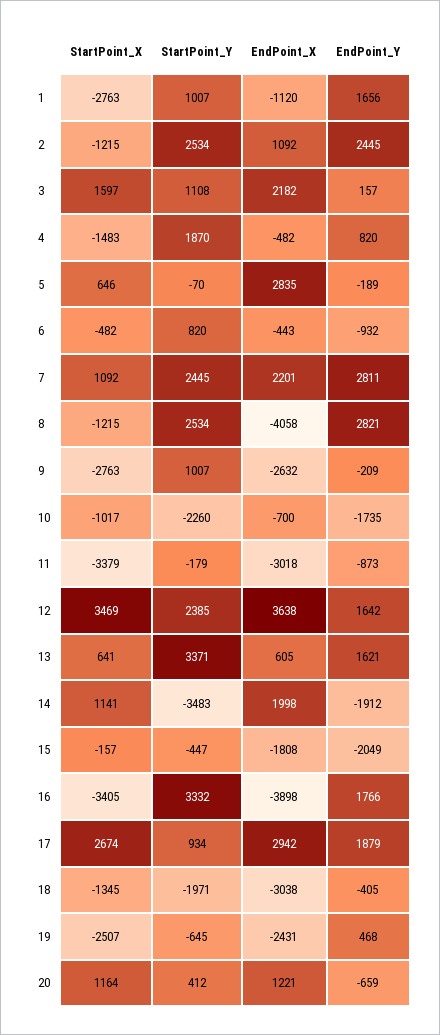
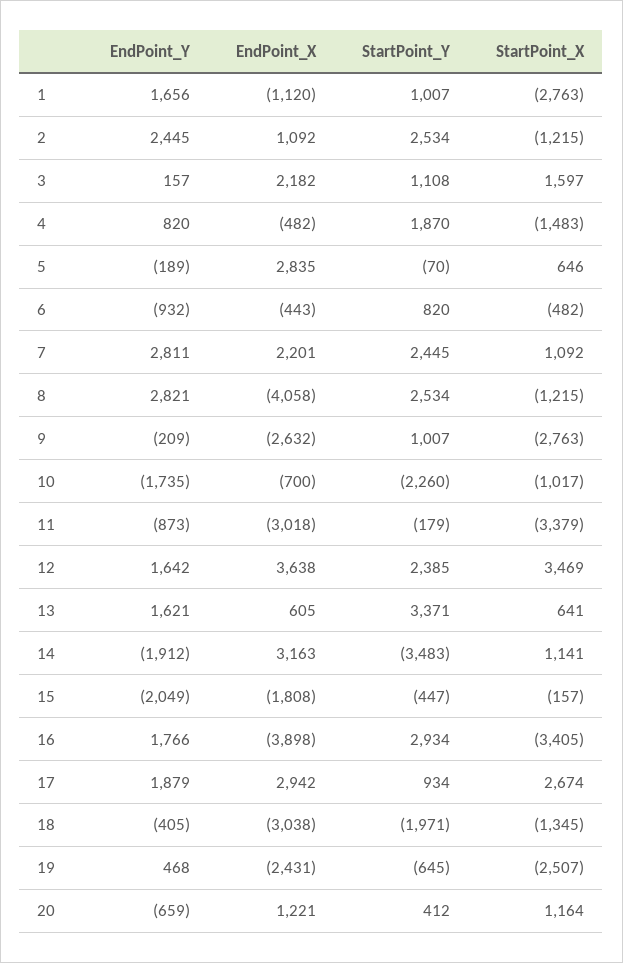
EndPoint_X, 14: 1998 -> 3163
StartPoint_Y, 16: 3332 -> 2934

